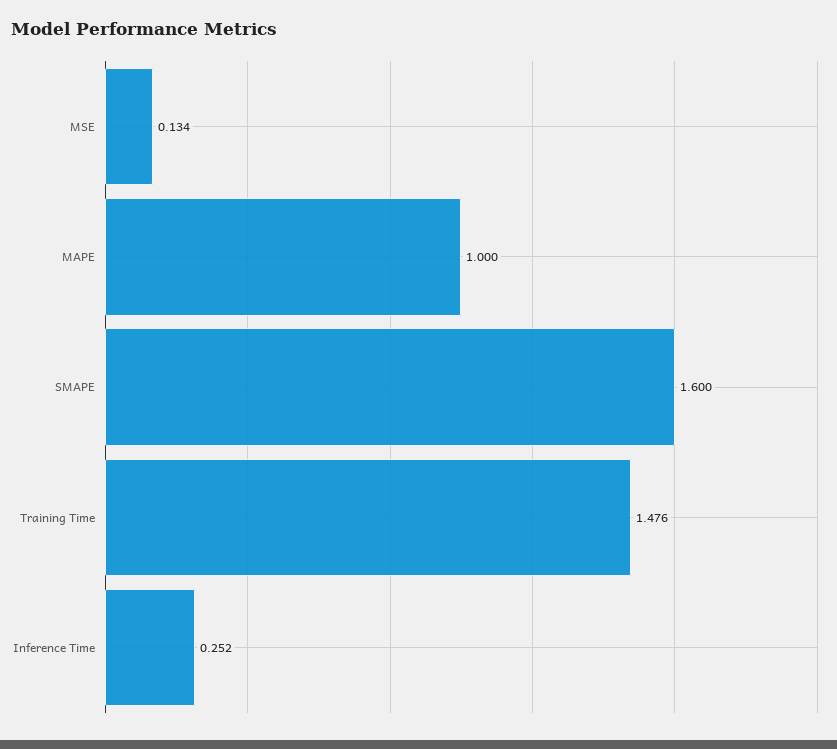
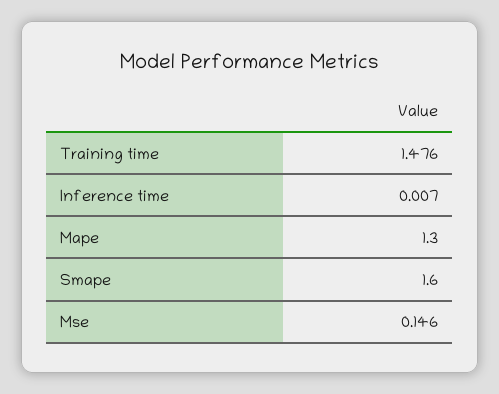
MSE: 0.134 -> 0.146
MAPE: 1 -> 1.3
Inference Time: 0.252 -> 0.007

